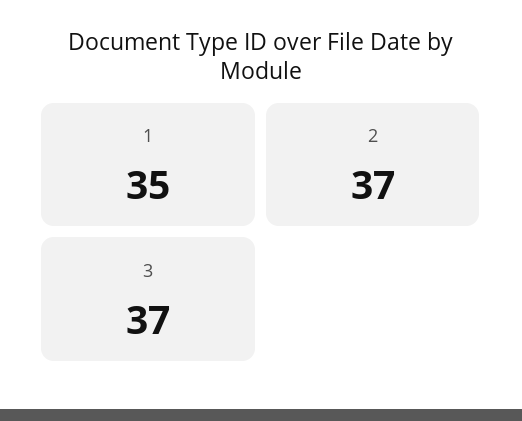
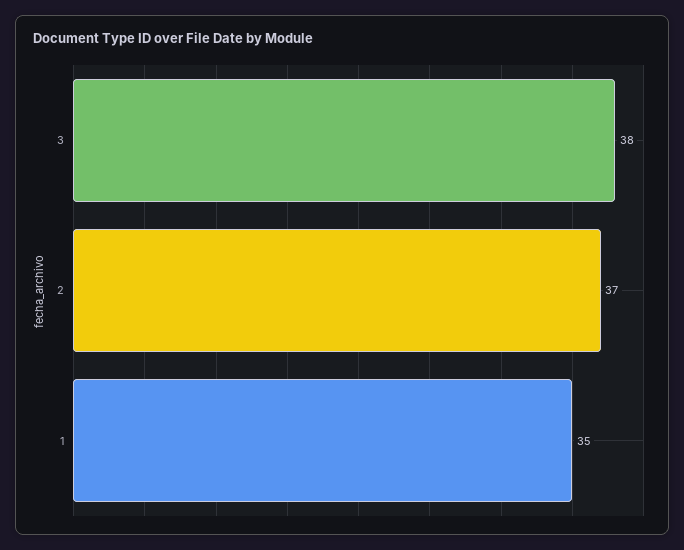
3: 37 -> 38

